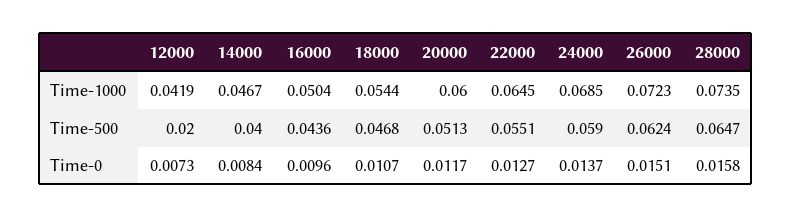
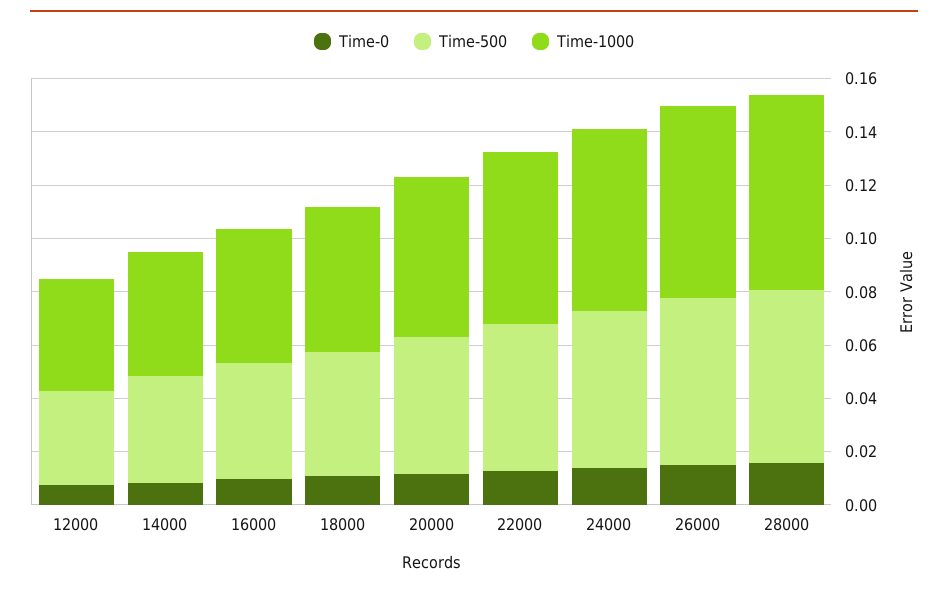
Time-500, 12000: 0.02 -> 0.035

